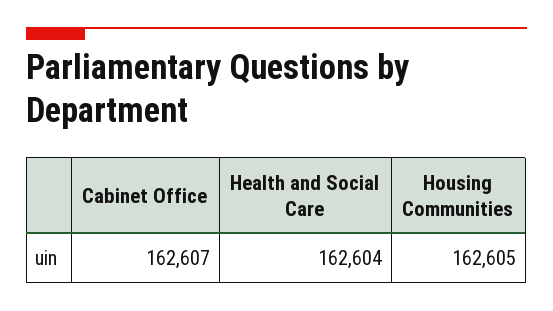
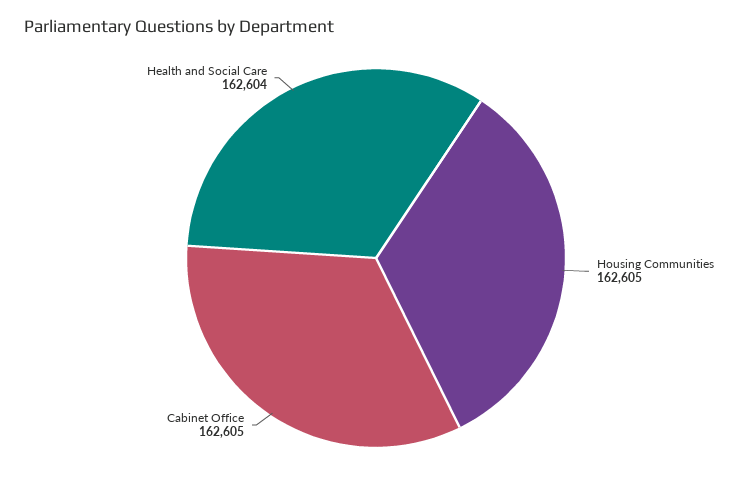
Cabinet Office: 162607 -> 162605

